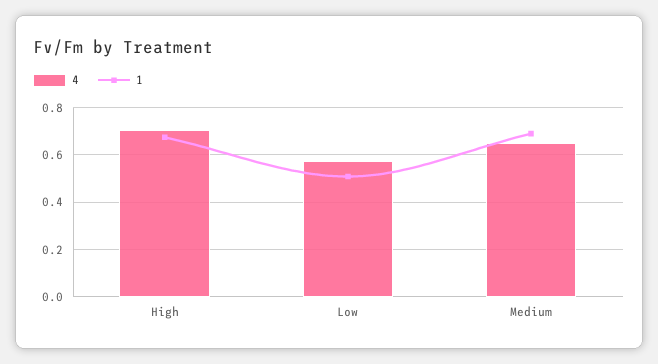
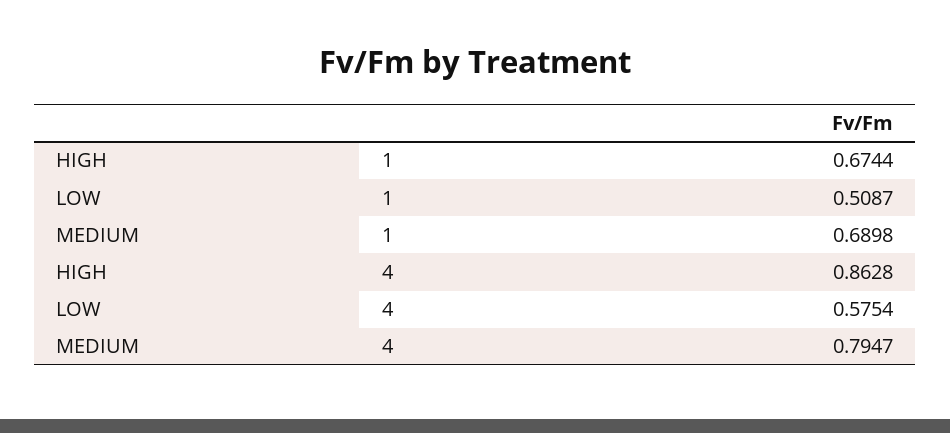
4, High: 0.7 -> 0.8628
4, Medium: 0.65 -> 0.7947

